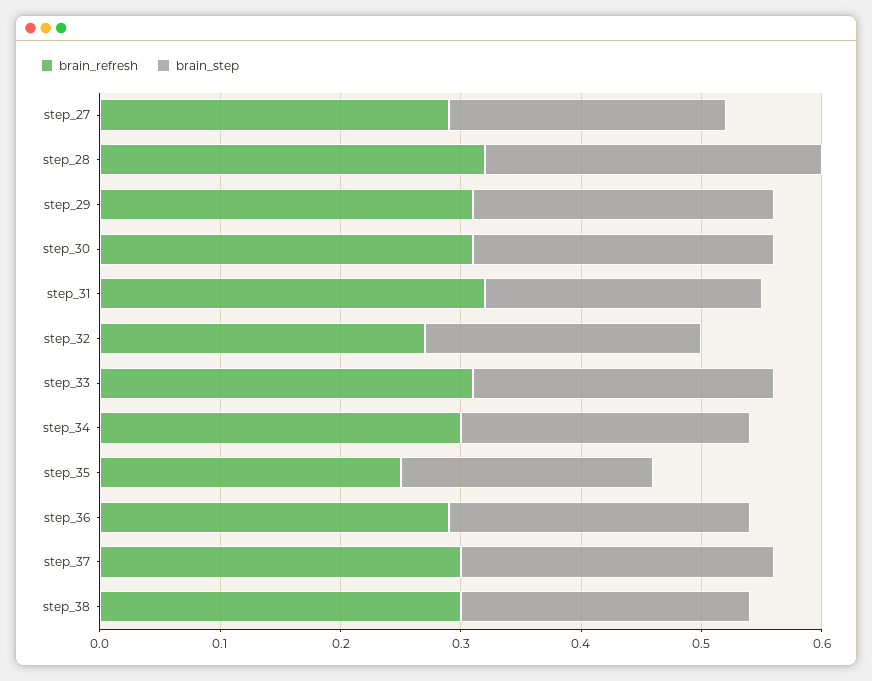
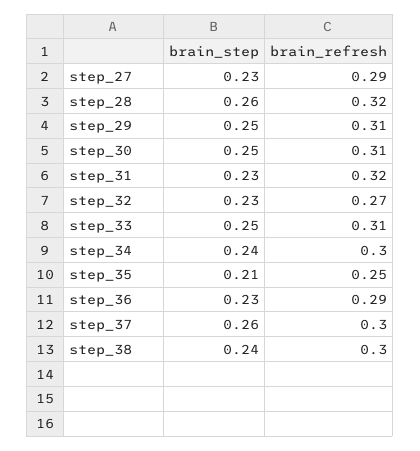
brain_step, step_28: 0.28 -> 0.26
brain_step, step_36: 0.25 -> 0.23

